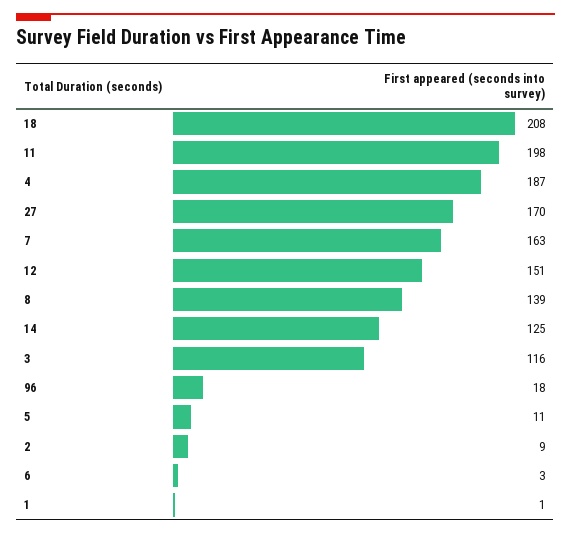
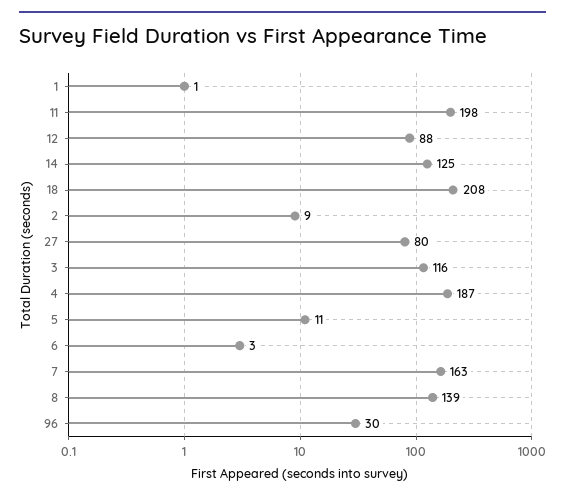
27: 170 -> 80
12: 151 -> 88
96: 18 -> 30

